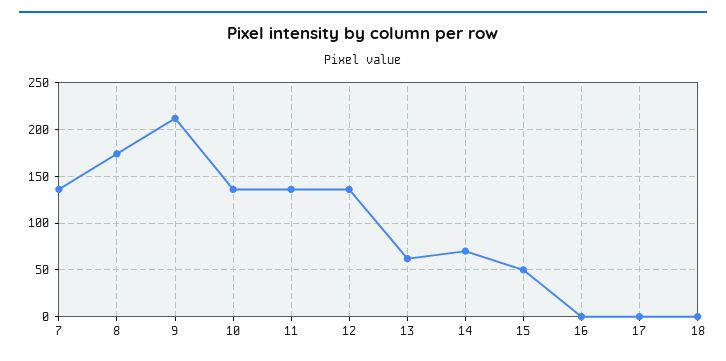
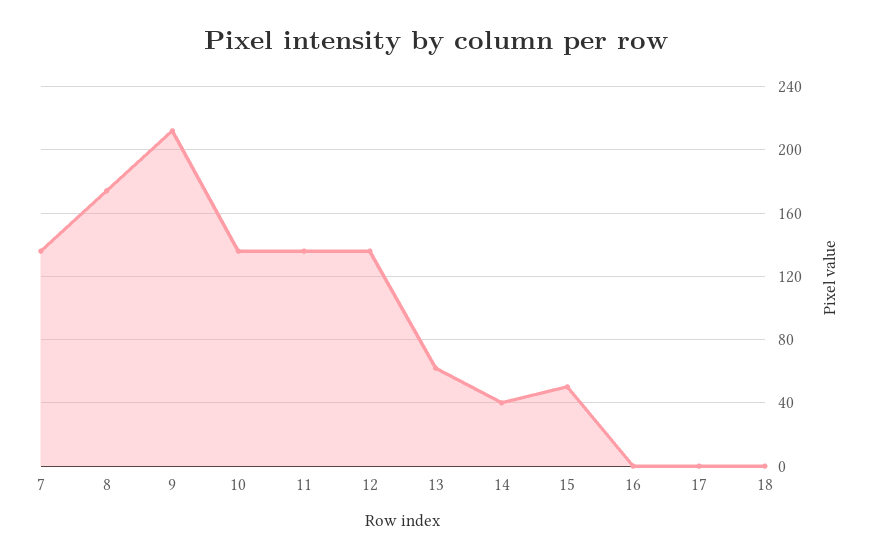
14: 70 -> 40

